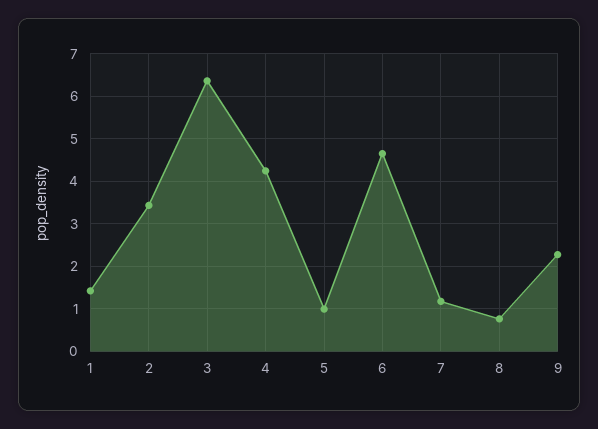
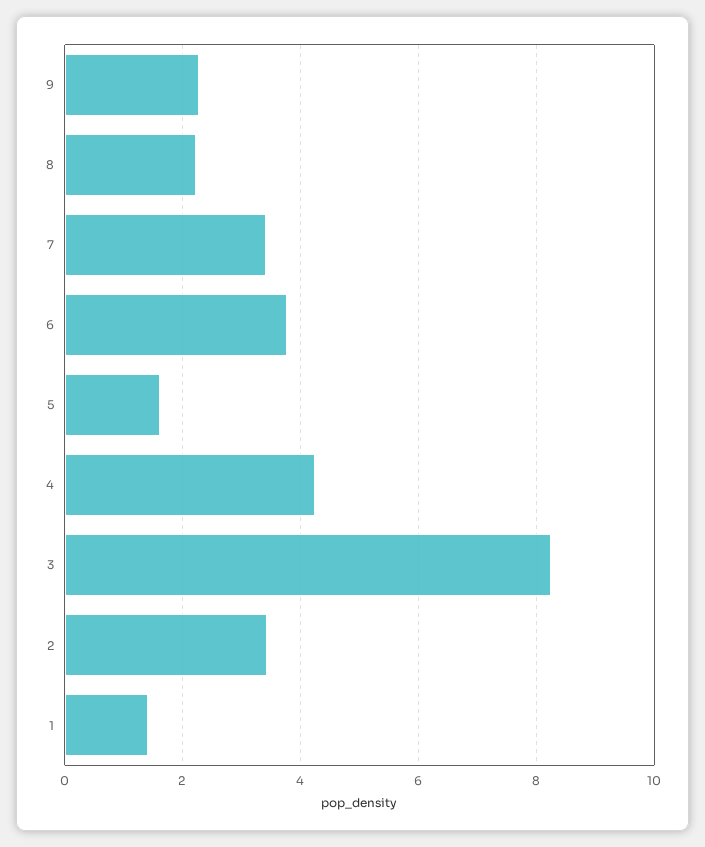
3: 6.4 -> 8.2
5: 1 -> 1.6
6: 4.6 -> 3.8
7: 1.2 -> 3.4
8: 0.8 -> 2.2

